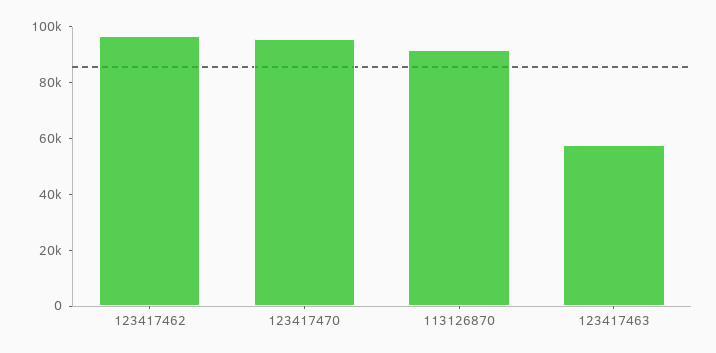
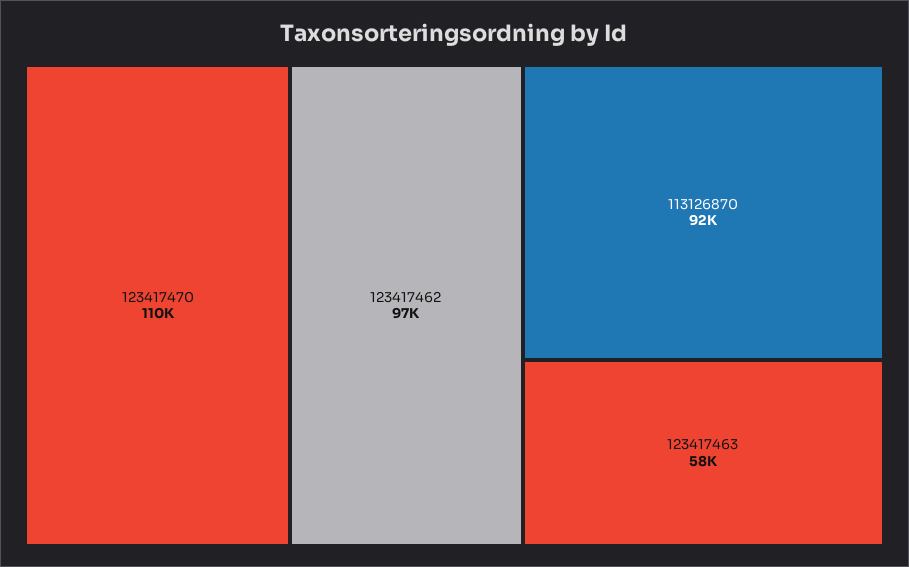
123417470: 95000 -> 110000

